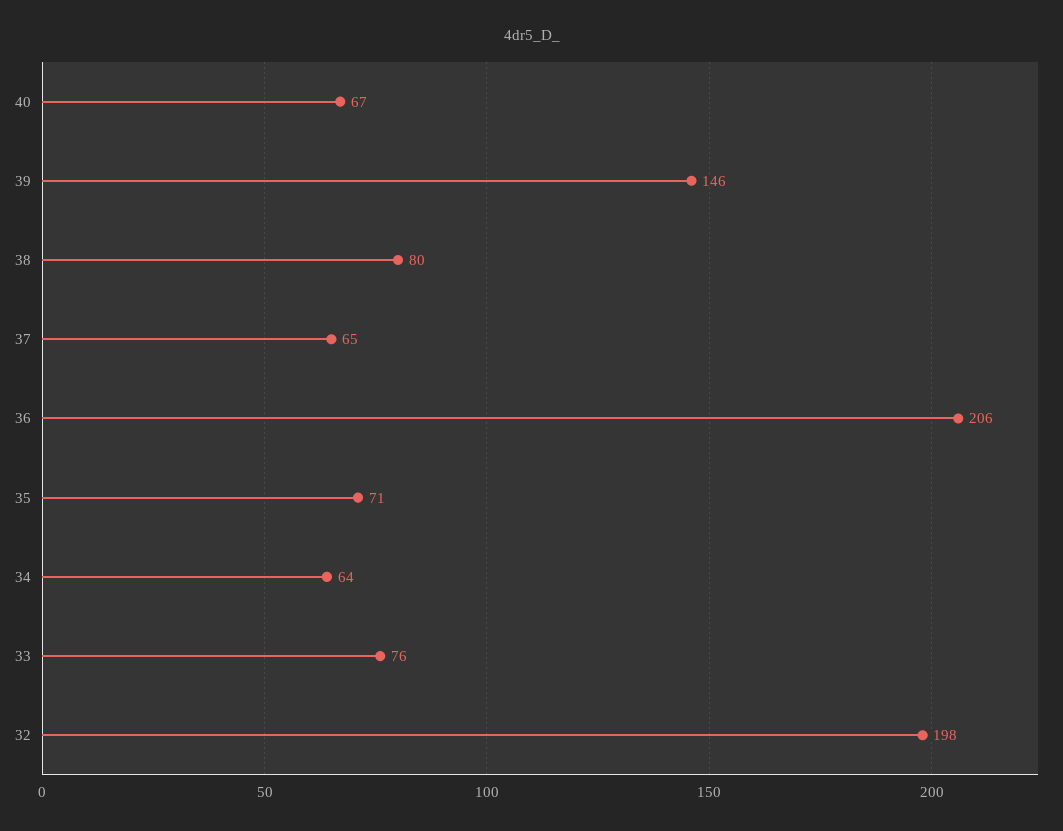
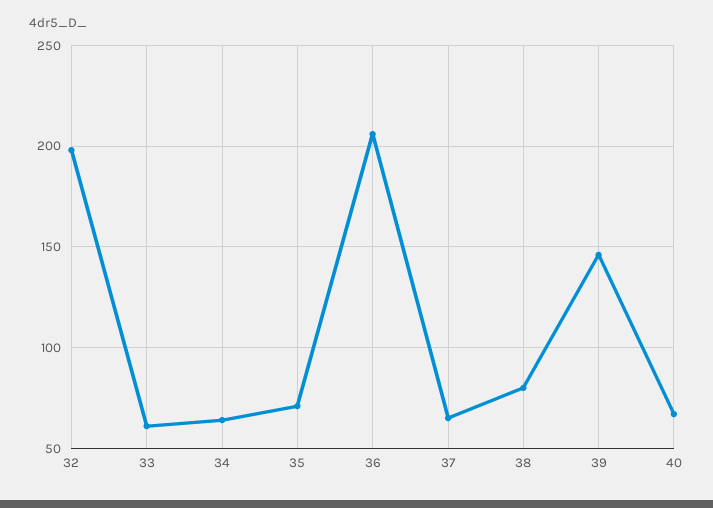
33: 76 -> 60

